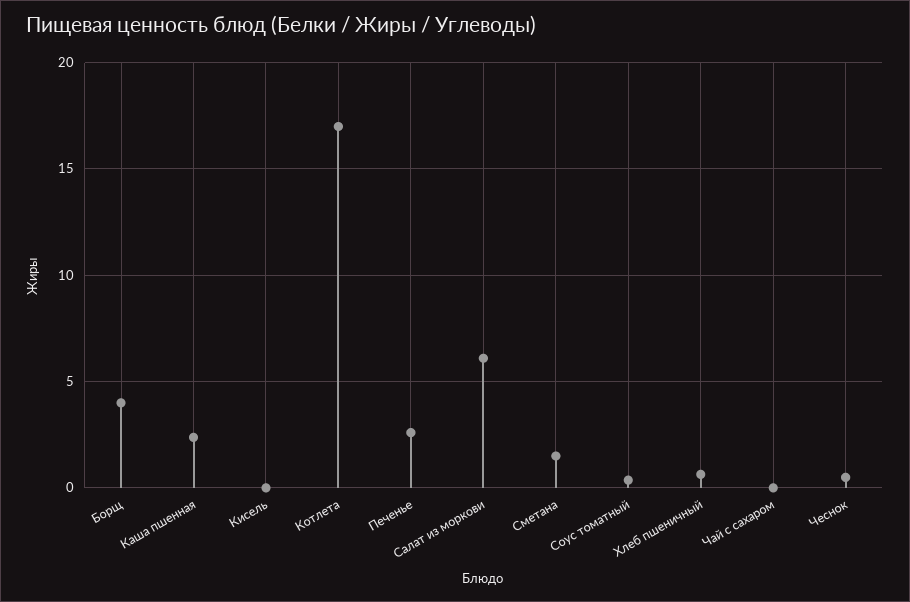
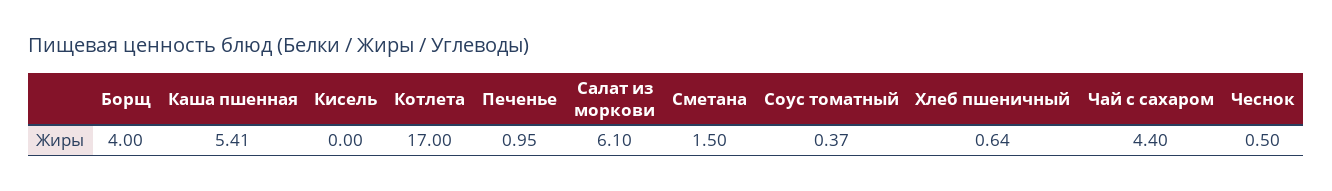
Каша пшенная: 2.5 -> 5.41
Печенье: 2.5 -> 0.95
Чай с сахаром: 0 -> 4.4

